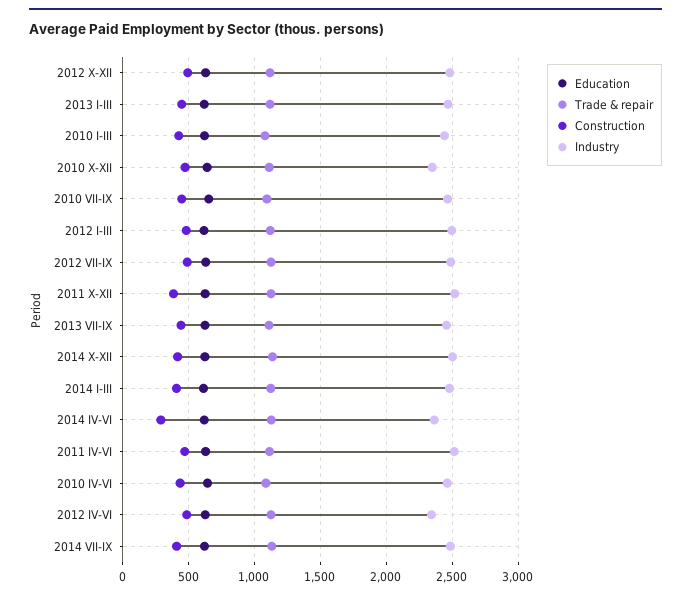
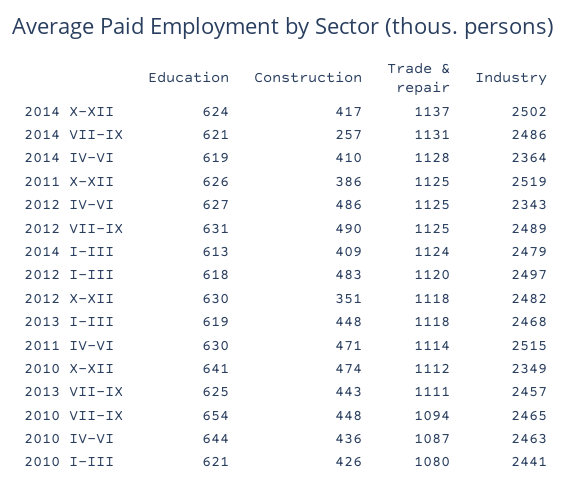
Construction, 2012 X-XII: 500 -> 351
Construction, 2014 IV-VI: 300 -> 410
Construction, 2014 VII-IX: 400 -> 257

